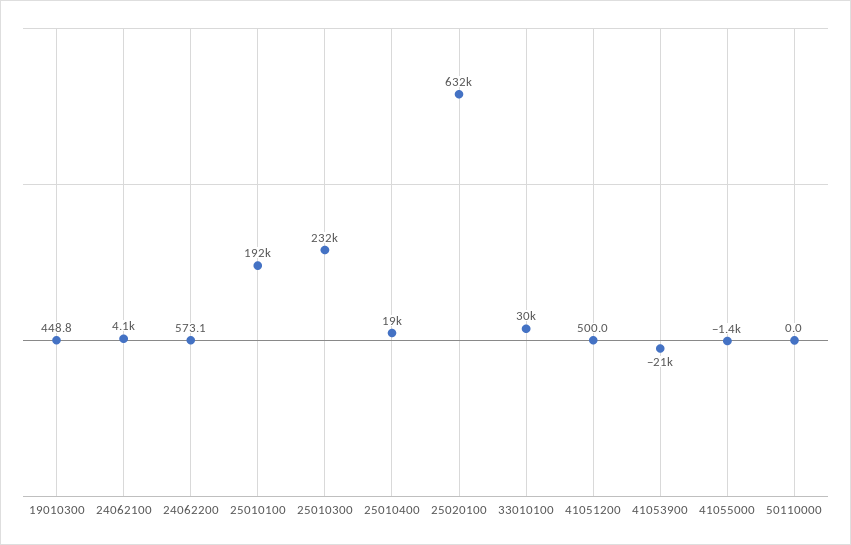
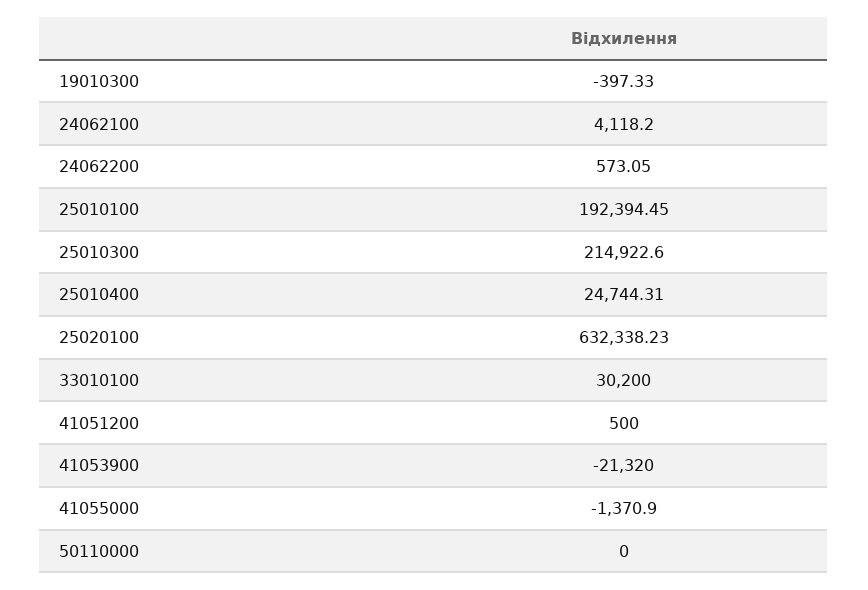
19010300: 448.8 -> -397.33
25010300: 232000 -> 214922.6
25010400: 19000 -> 24744.31

